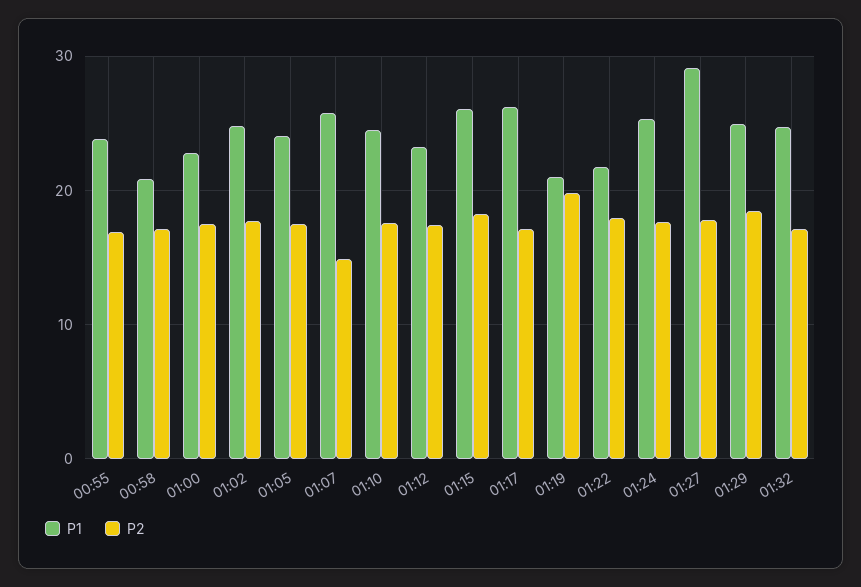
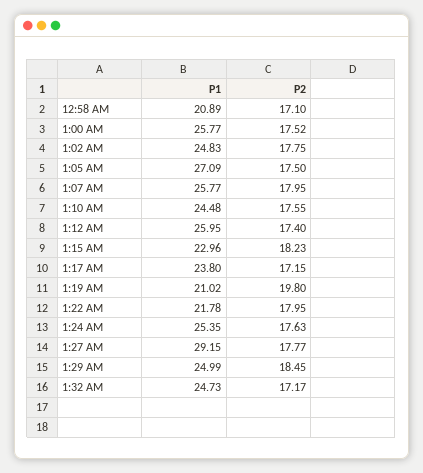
P1, 00:55: 24 -> none
P2, 00:55: 17 -> none
P1, 01:00: 23 -> 25.77
P1, 01:05: 24 -> 27.09
P2, 01:07: 15 -> 17.95
P1, 01:12: 23 -> 25.95
P1, 01:15: 26 -> 22.96
P1, 01:17: 26 -> 23.8

